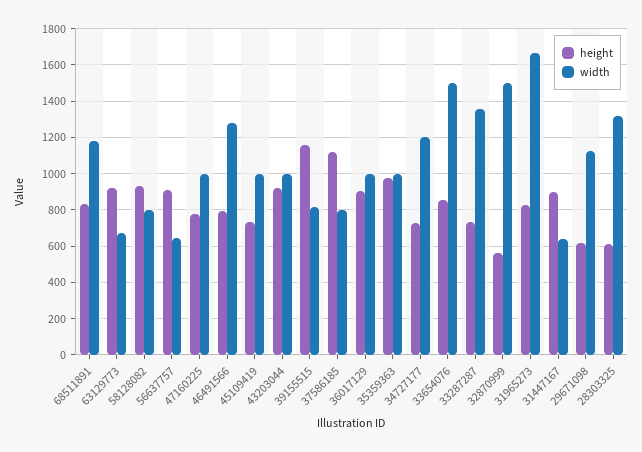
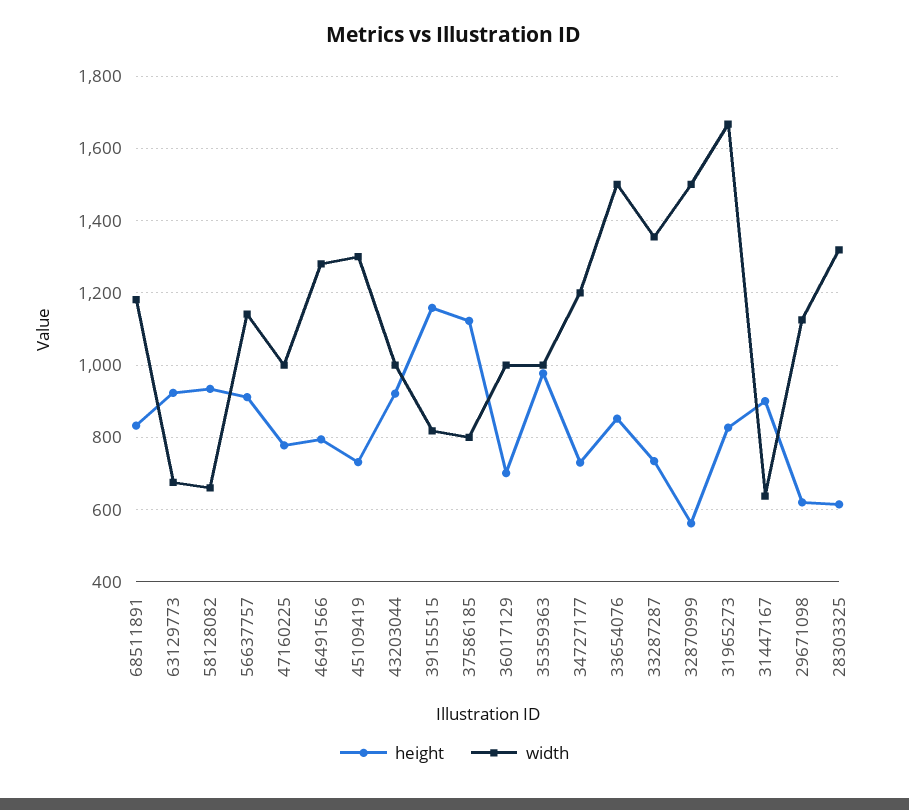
width, 58128082: 800 -> 660
width, 56637757: 650 -> 1140
width, 45109419: 1000 -> 1300
height, 36017129: 900 -> 700

